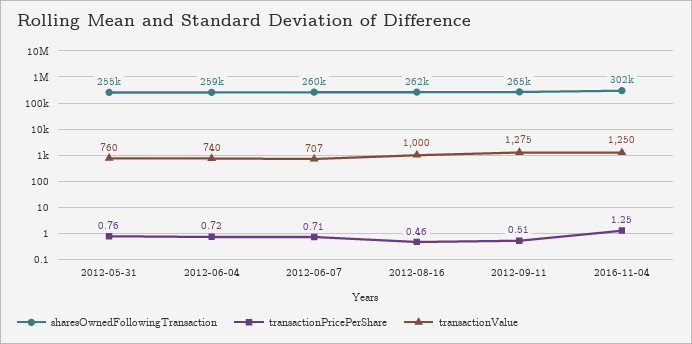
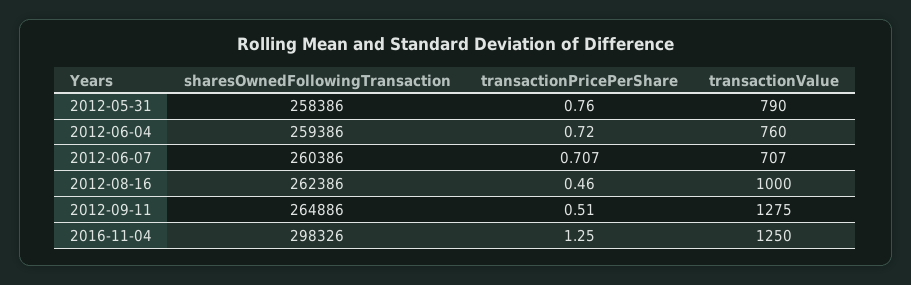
sharesOwnedFollowingTransaction, 2012-05-31: 255000 -> 258386
transactionValue, 2012-05-31: 760 -> 790
transactionValue, 2012-06-04: 740 -> 760
sharesOwnedFollowingTransaction, 2016-11-04: 302000 -> 298326

